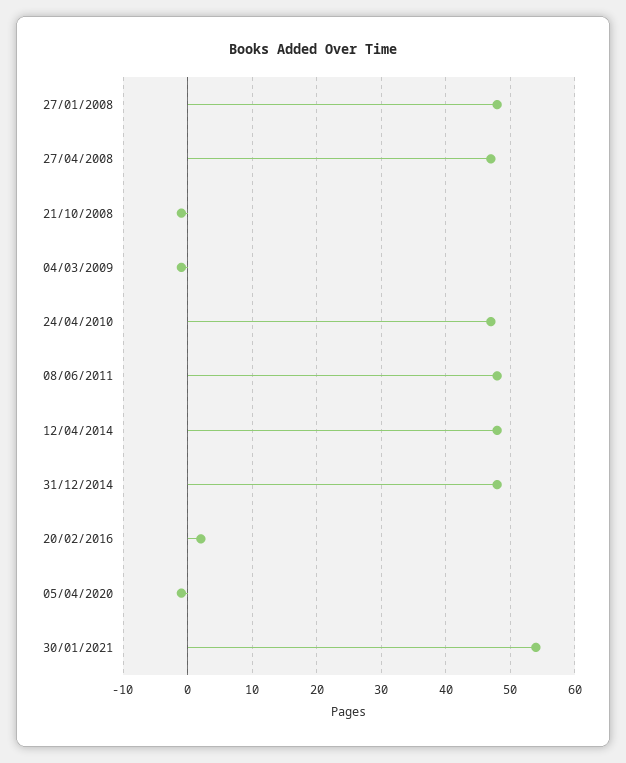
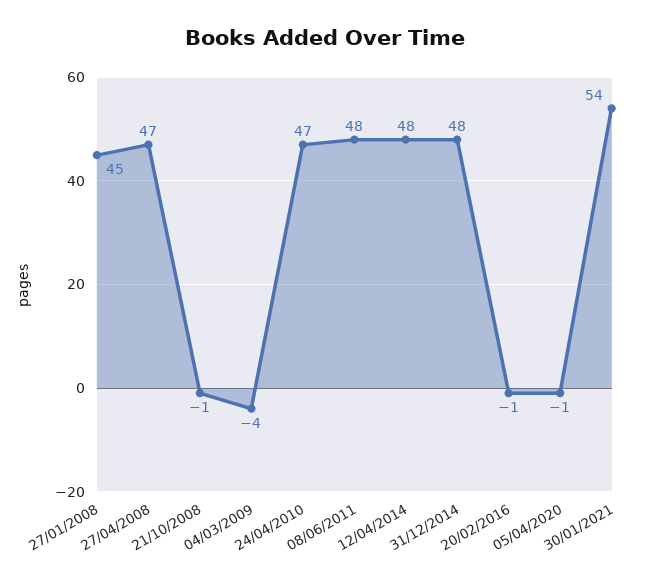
27/01/2008: 48 -> 45
04/03/2009: -1 -> -4
20/02/2016: 2 -> -1

